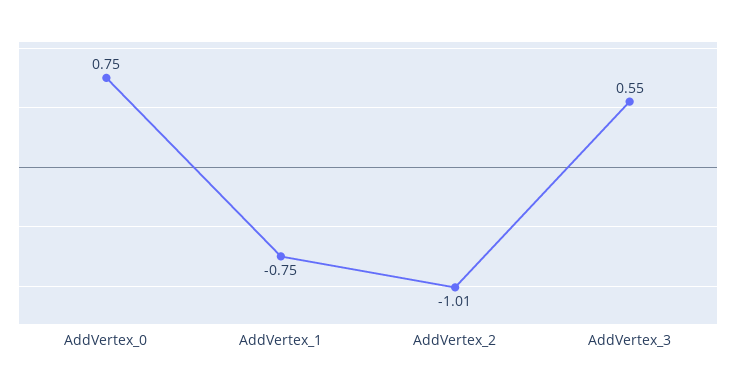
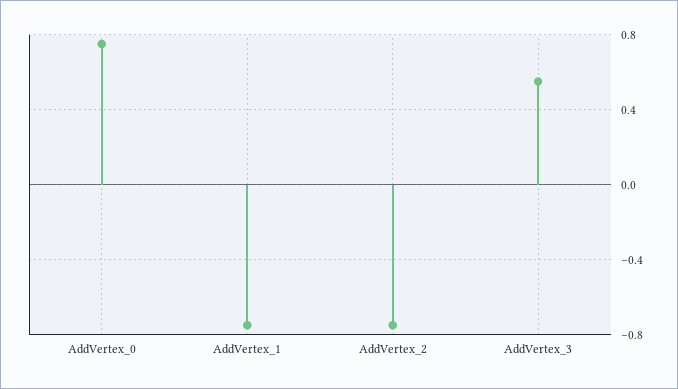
AddVertex_2: -1.01 -> -0.75

